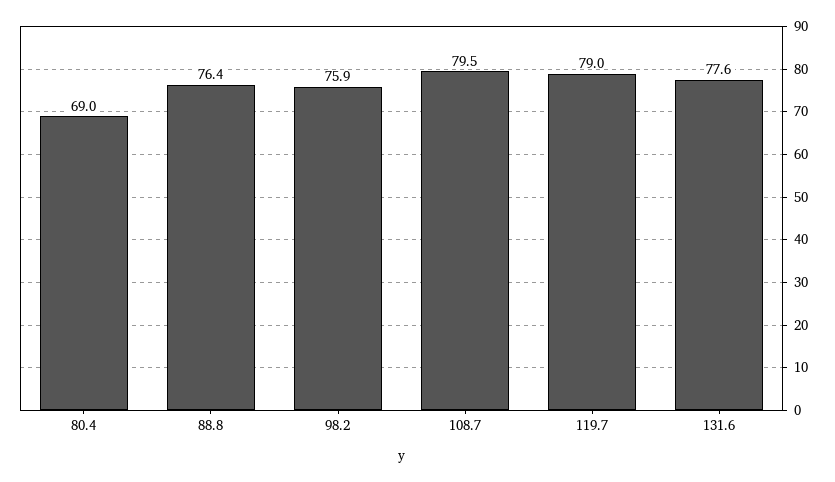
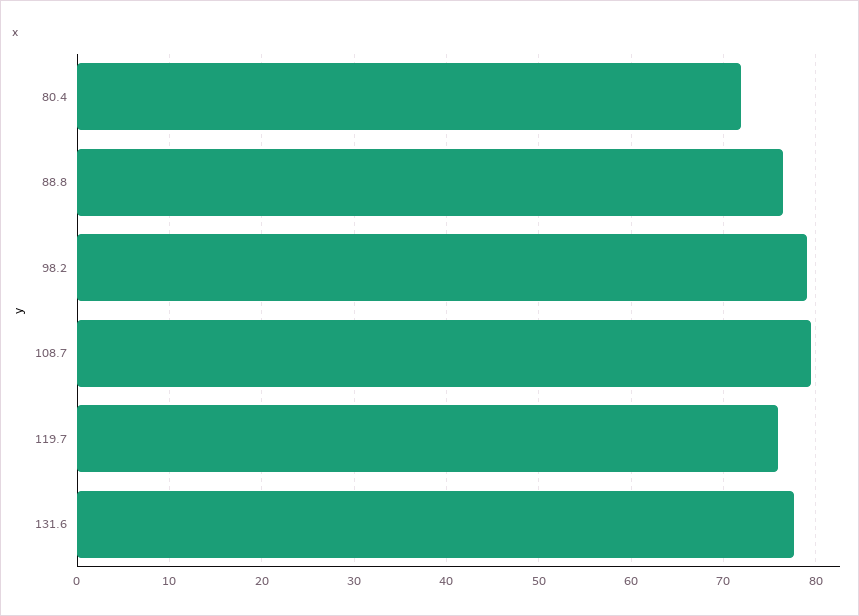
80.4: 69 -> 72
98.2: 75.9 -> 79
119.7: 79 -> 76

